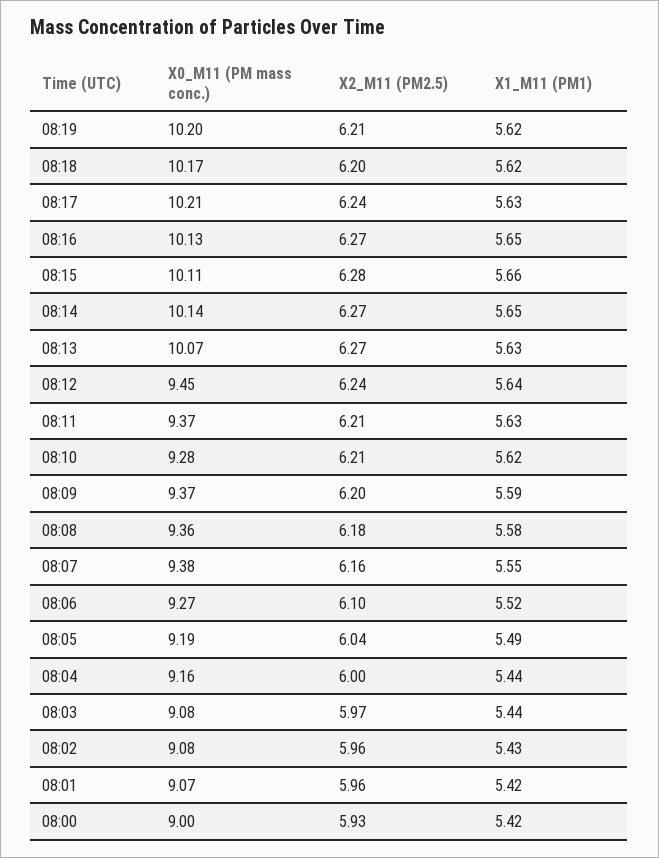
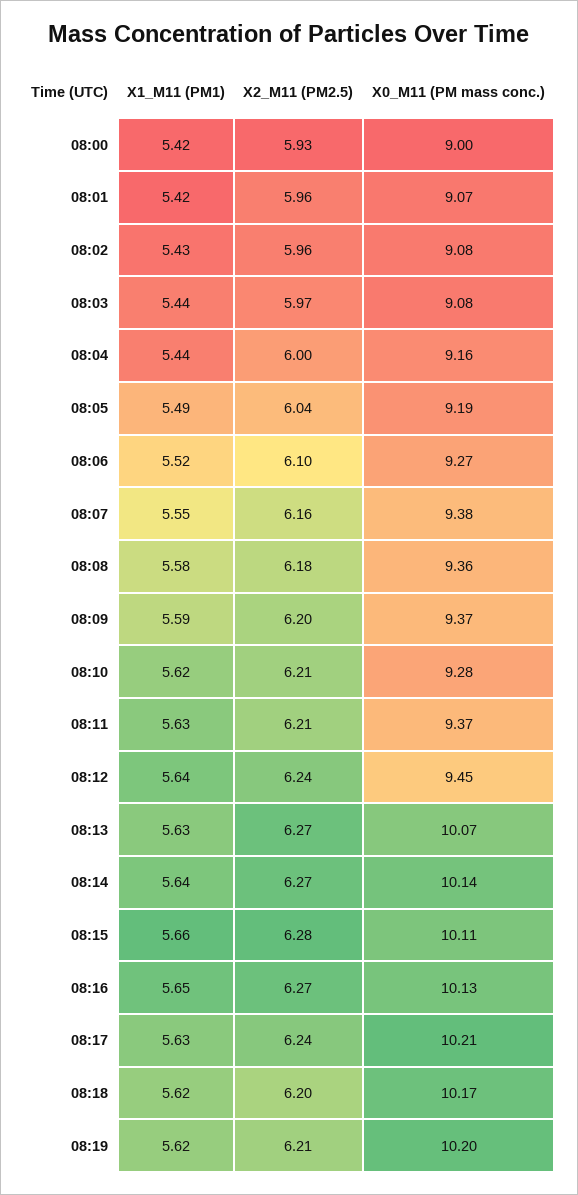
X1_M11 (PM1), 08:14: 5.65 -> 5.64

